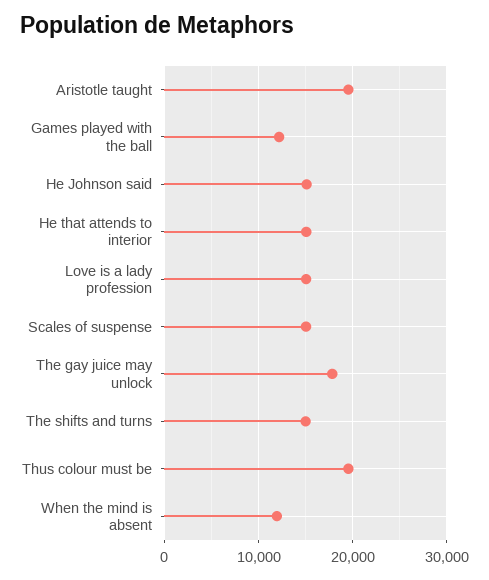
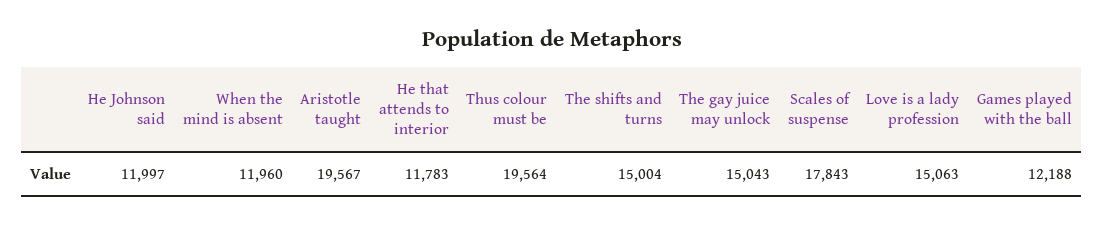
He Johnson said: 15000 -> 11997
He that attends to interior: 15000 -> 11783
Scales of suspense: 15000 -> 17843
The gay juice may unlock: 18000 -> 15043

